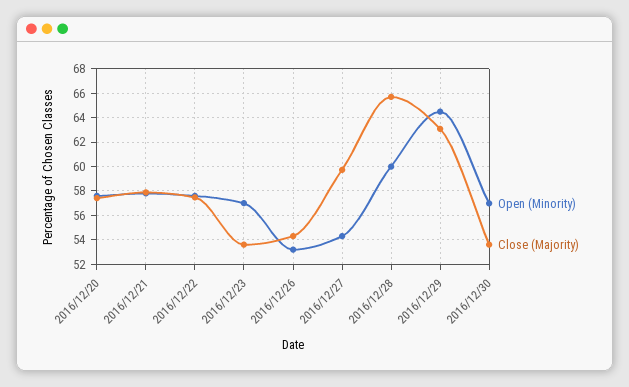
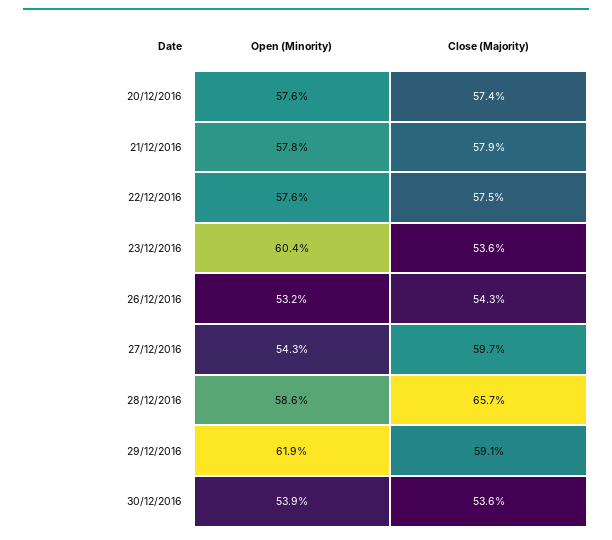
Open (Minority), 2016/12/23: 57 -> 60.4
Open (Minority), 2016/12/28: 60 -> 58.6
Open (Minority), 2016/12/29: 64.5 -> 61.9
Close (Majority), 2016/12/29: 63 -> 59.1
Open (Minority), 2016/12/30: 57 -> 53.9

